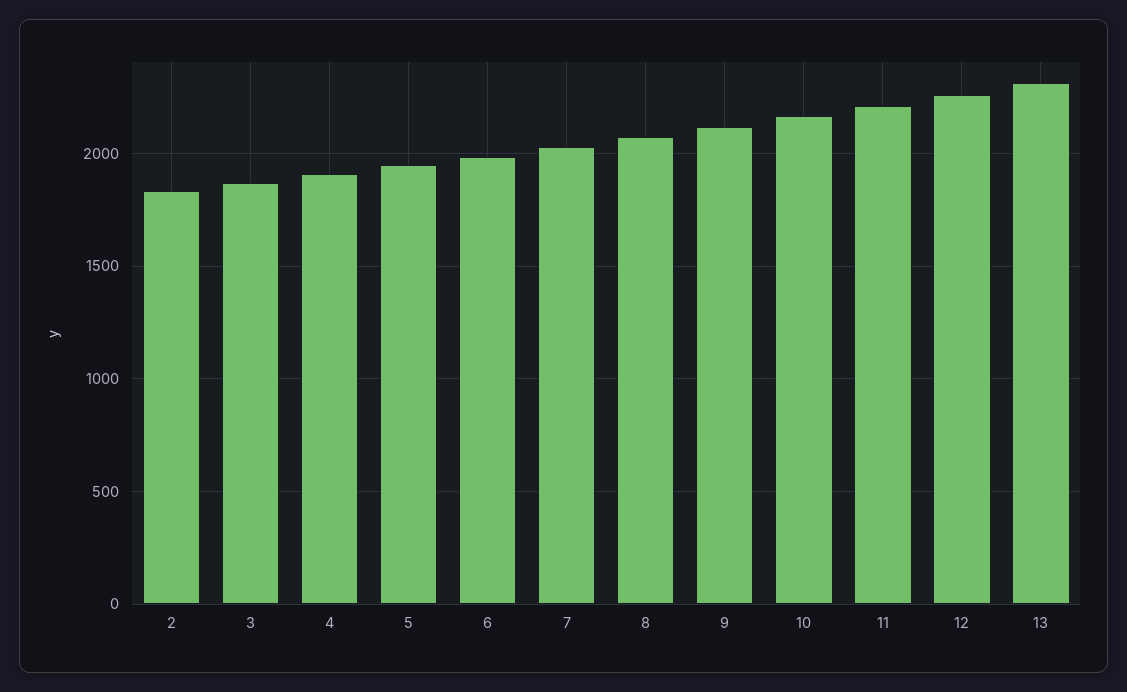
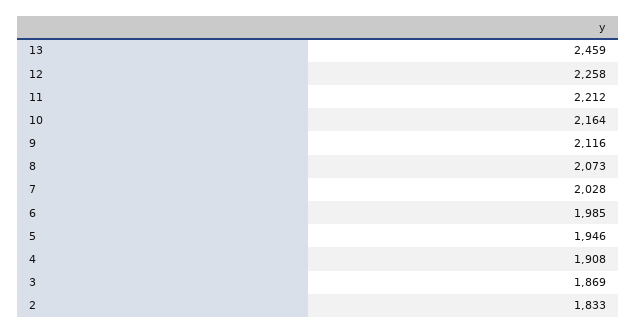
13: 2300 -> 2459

